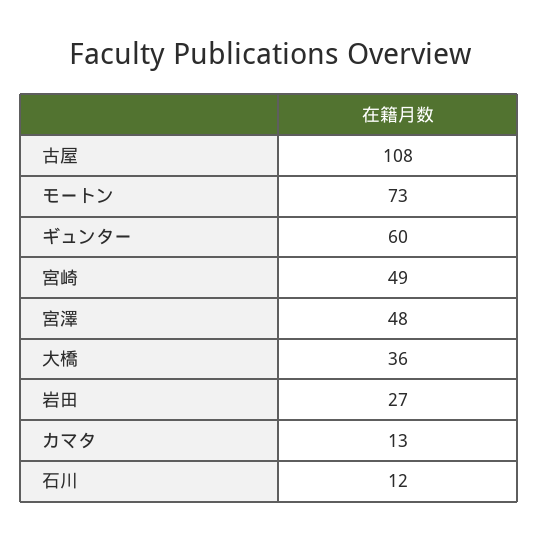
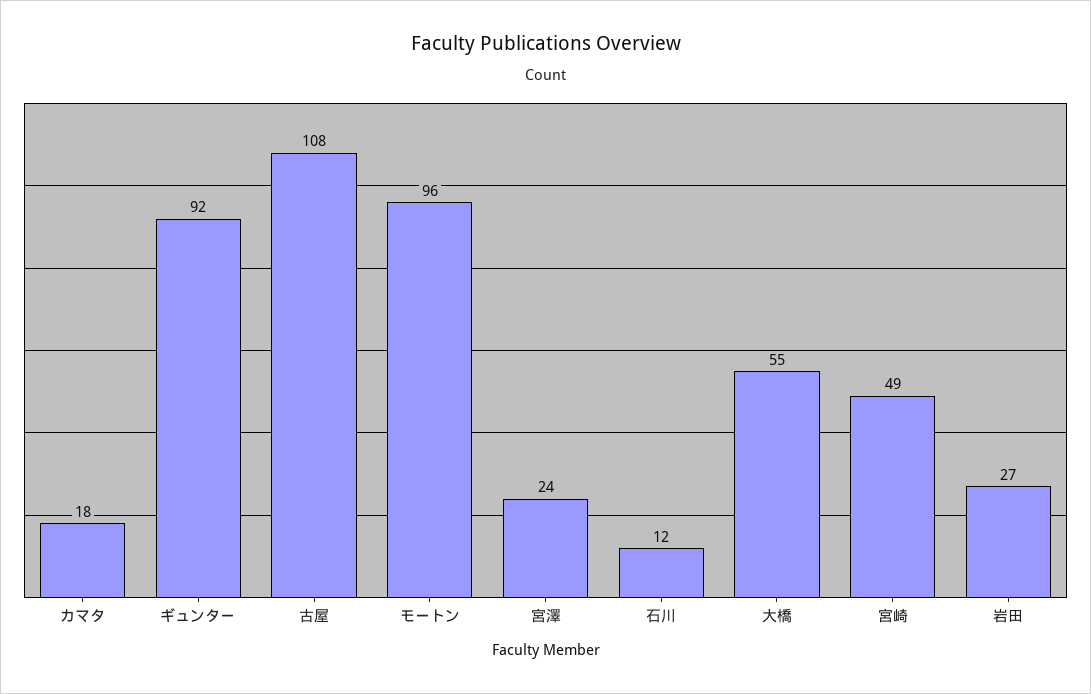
モートン: 73 -> 96
ギュンター: 60 -> 92
宮澤: 48 -> 24
大橋: 36 -> 55
カマタ: 13 -> 18

